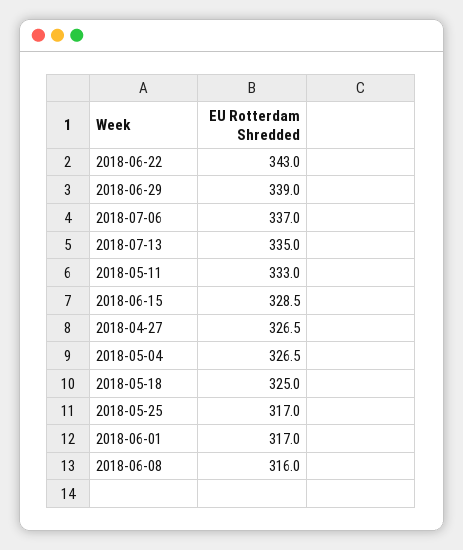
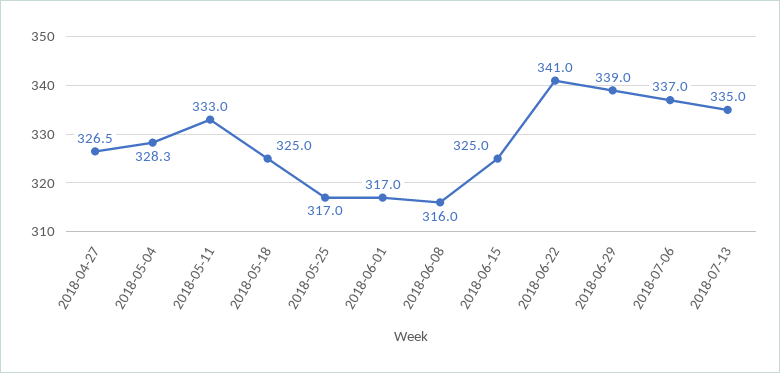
2018-06-22: 343 -> 341
2018-06-15: 328.5 -> 325
2018-05-04: 326.5 -> 328.3

